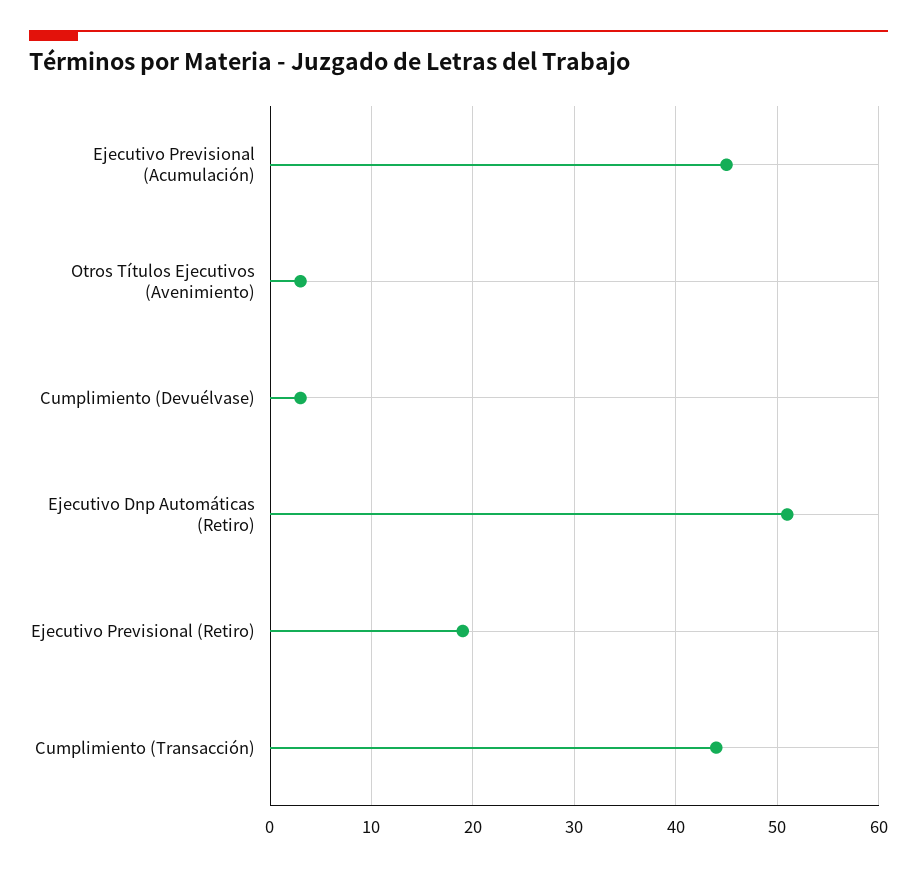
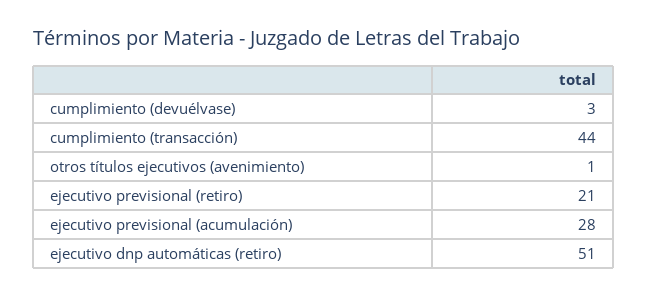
Ejecutivo Previsional (Acumulación): 45 -> 28
Otros Títulos Ejecutivos (Avenimiento): 3 -> 1
Ejecutivo Previsional (Retiro): 19 -> 21

